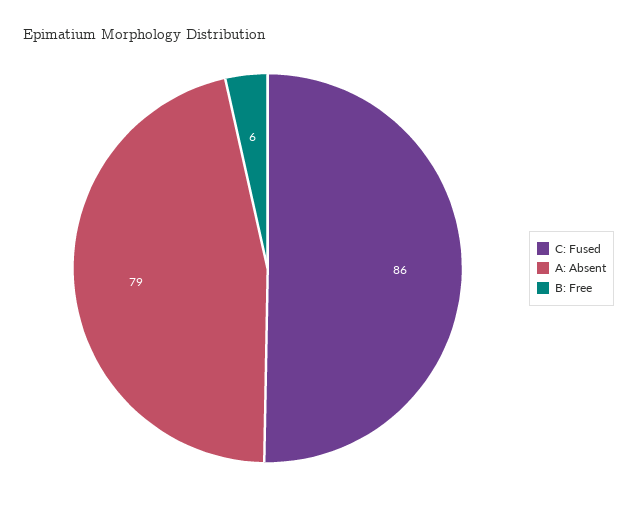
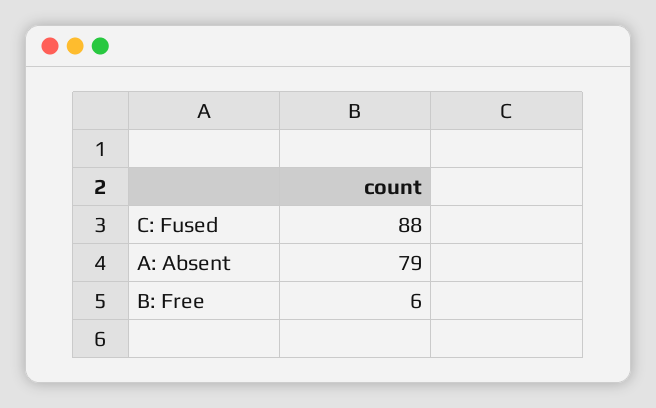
C: Fused: 86 -> 88

